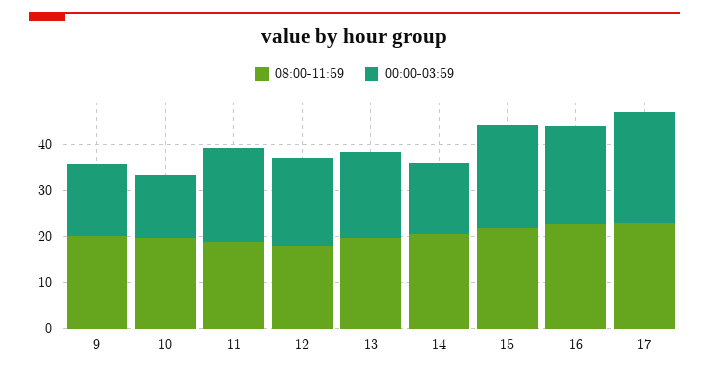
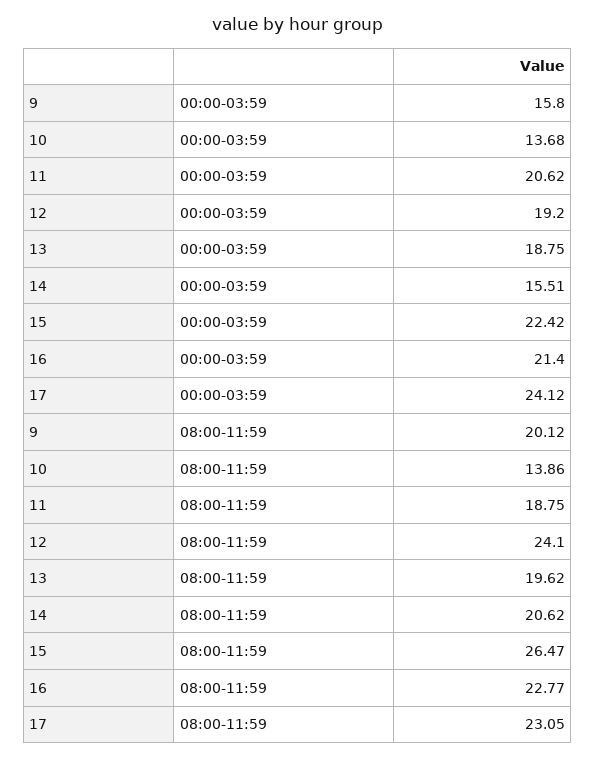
08:00-11:59, 10: 20 -> 13.86
08:00-11:59, 12: 18 -> 24.1
08:00-11:59, 15: 22 -> 26.47

